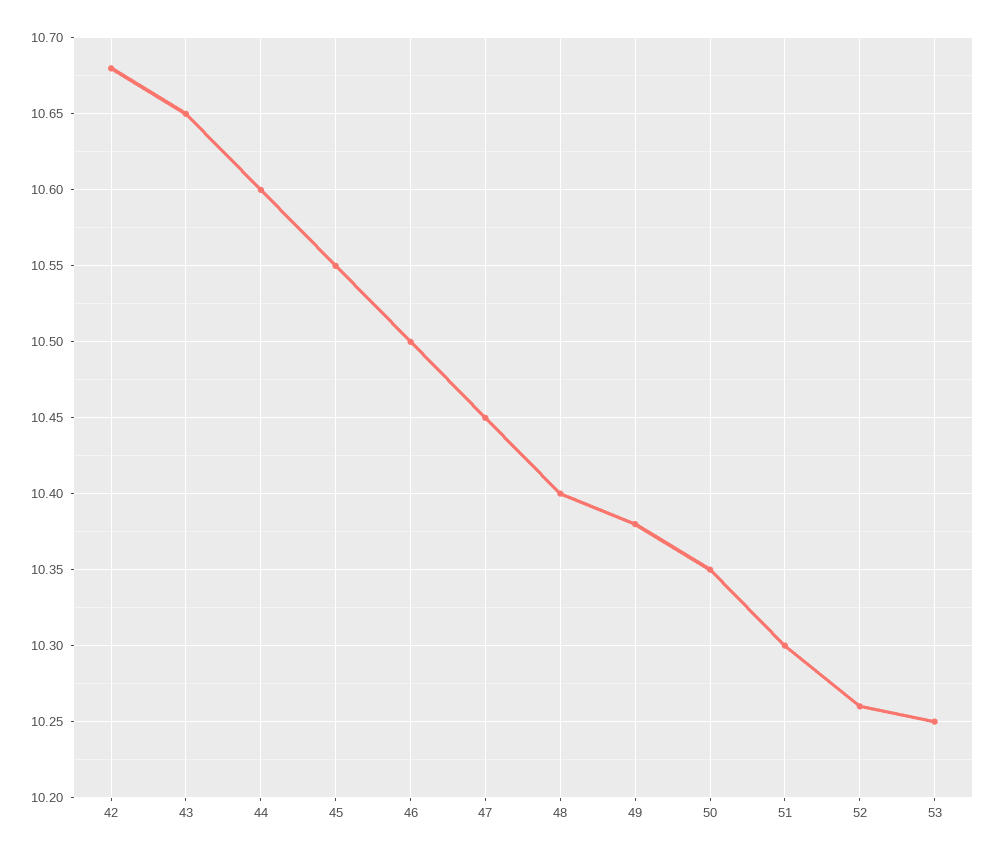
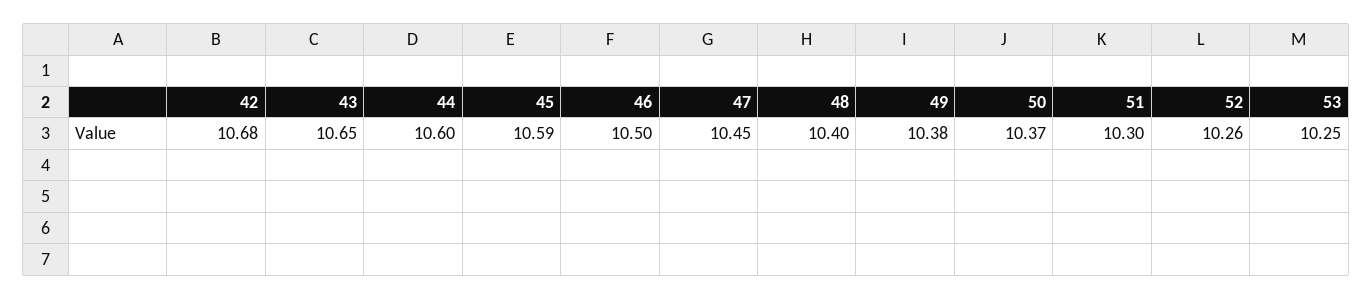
45: 10.55 -> 10.59
50: 10.35 -> 10.37

